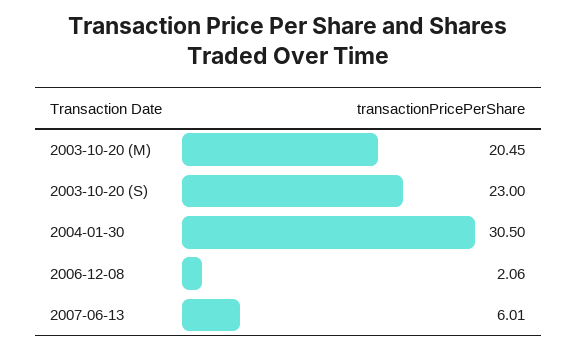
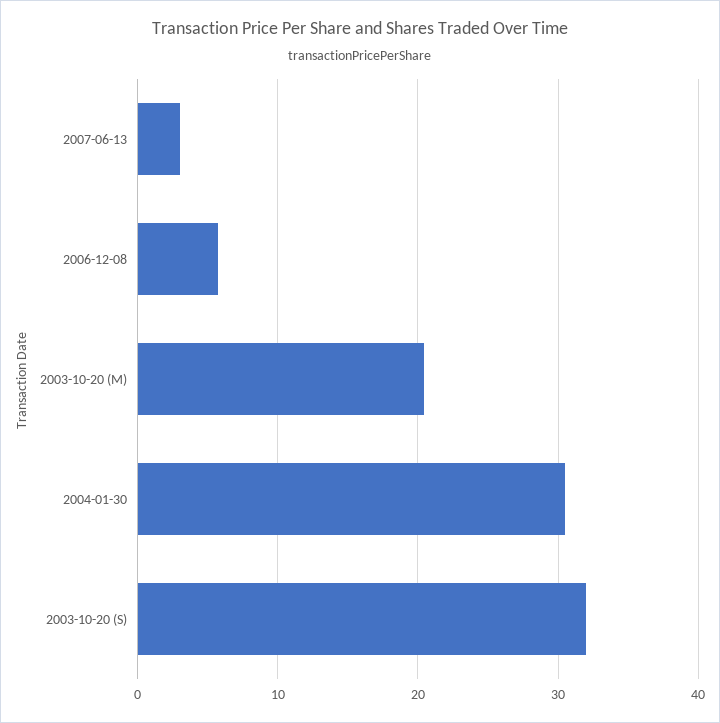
2003-10-20 (S): 23 -> 32
2006-12-08: 2.06 -> 6
2007-06-13: 6.01 -> 3

